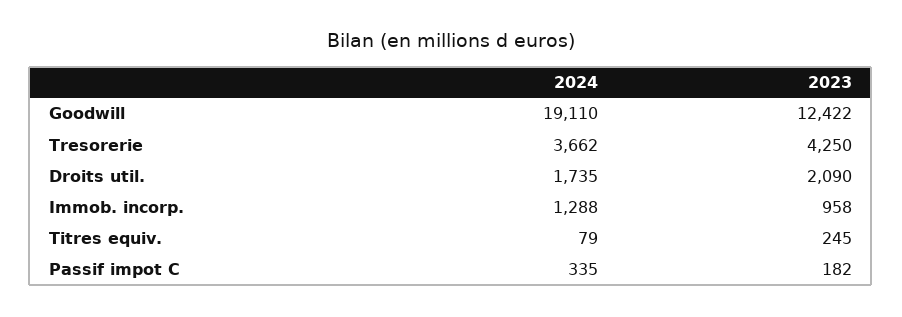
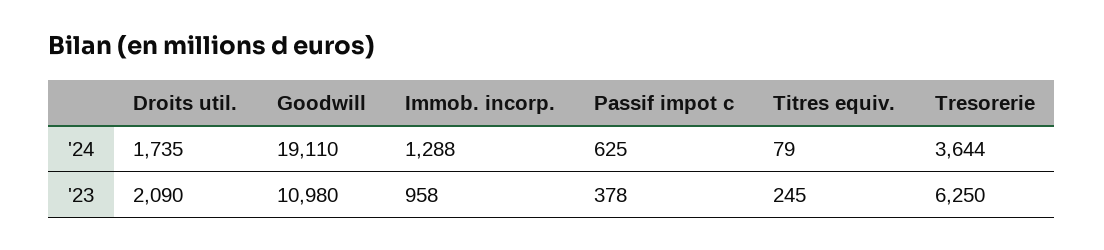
2023, Goodwill: 12422 -> 10980
2024, Tresorerie: 3662 -> 3644
2023, Tresorerie: 4250 -> 6250
2024, Passif impot C: 335 -> 625
2023, Passif impot C: 182 -> 378

